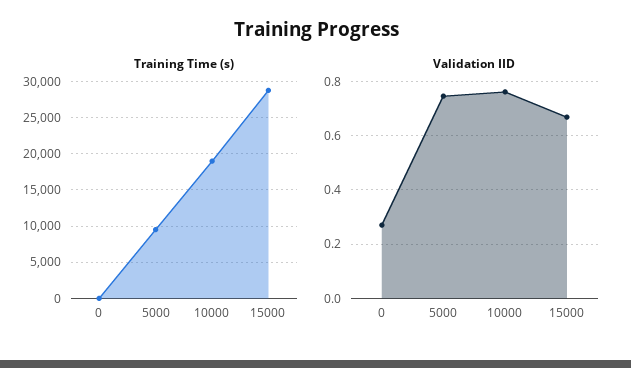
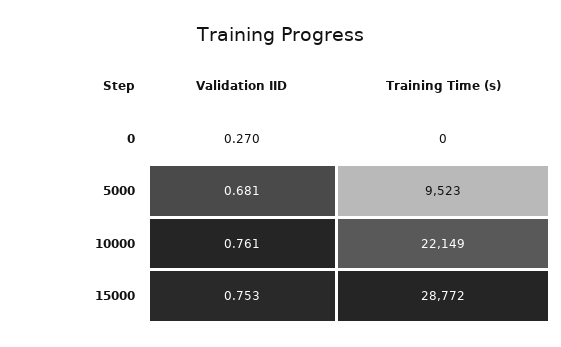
Training Time (s), 10000: 19000 -> 22149
Validation IID, 5000: 0.75 -> 0.681
Validation IID, 15000: 0.675 -> 0.753

